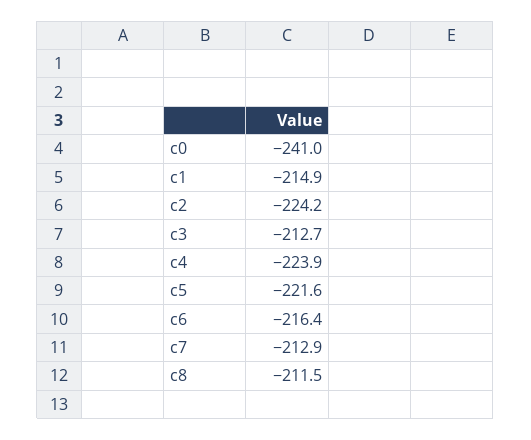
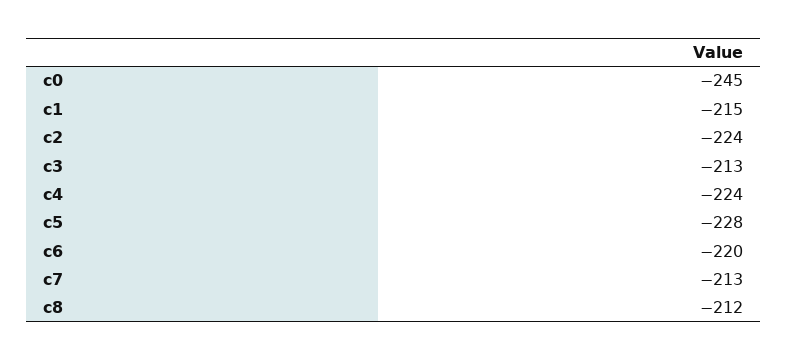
c0: -241 -> -245
c5: -221.6 -> -228
c6: -216.4 -> -220

